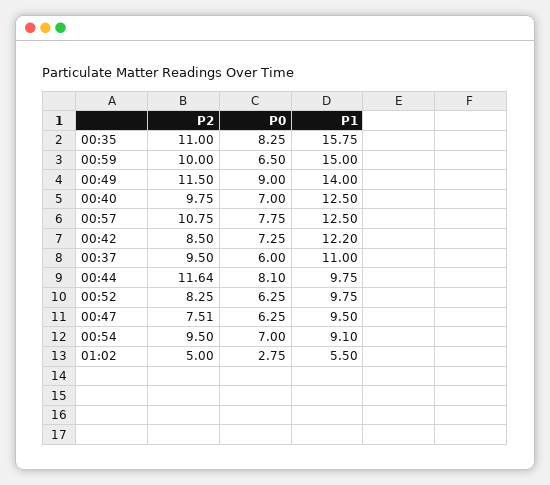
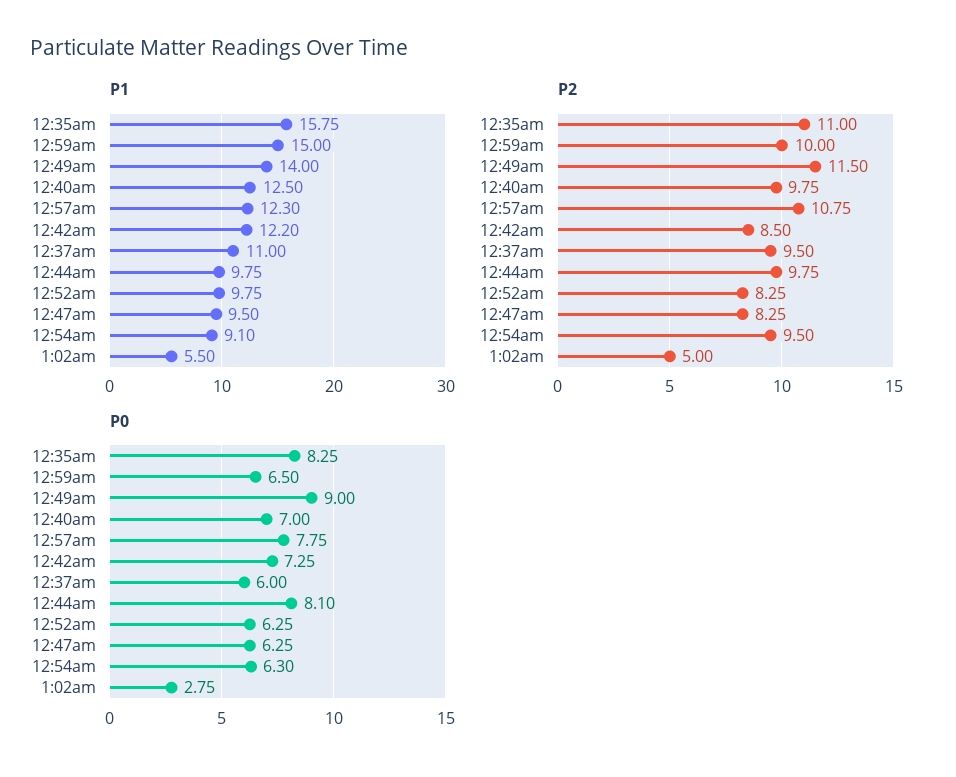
P1, 00:57: 12.5 -> 12.3
P2, 00:44: 11.64 -> 9.75
P2, 00:47: 7.51 -> 8.25
P0, 00:54: 7 -> 6.3

